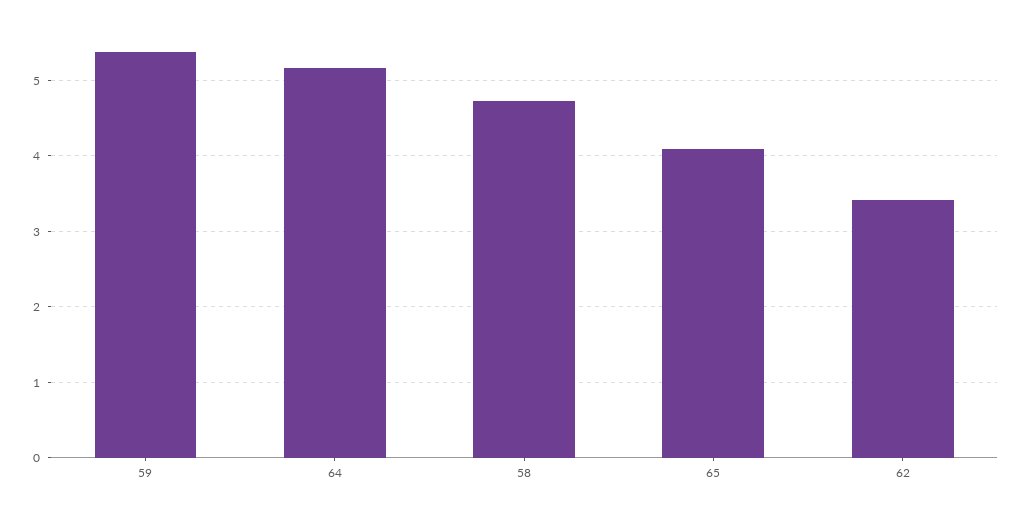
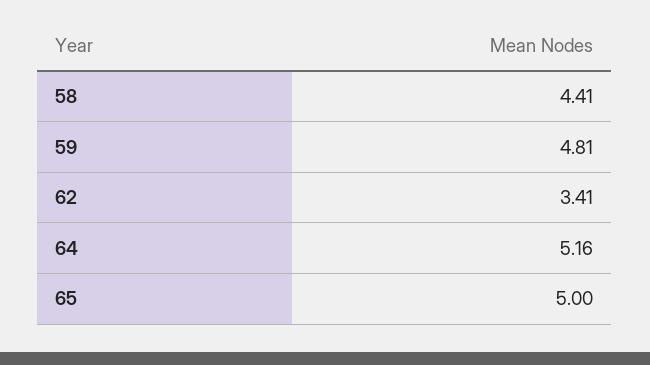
59: 5.4 -> 4.81
58: 4.7 -> 4.41
65: 4.1 -> 5

